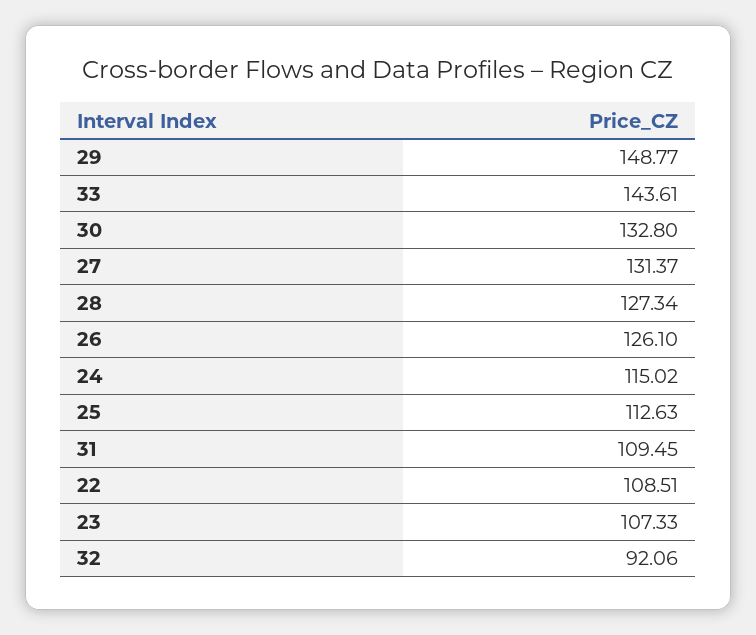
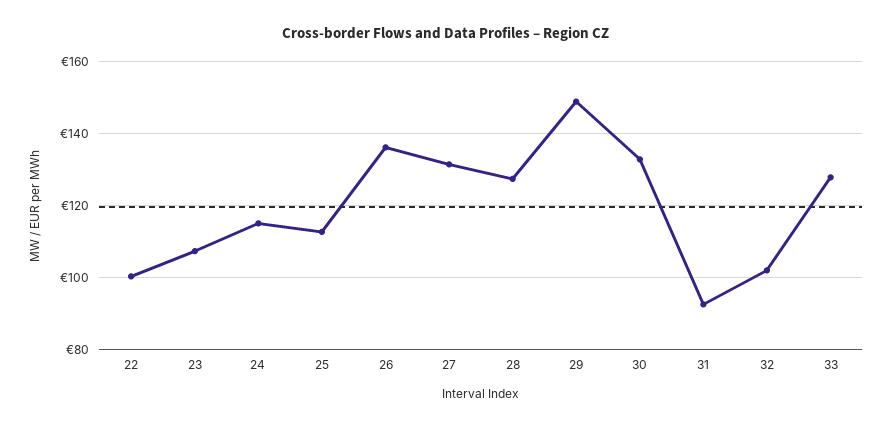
33: 143.61 -> 128
26: 126.1 -> 136
31: 109.45 -> 92
22: 108.51 -> 100
32: 92.06 -> 102

